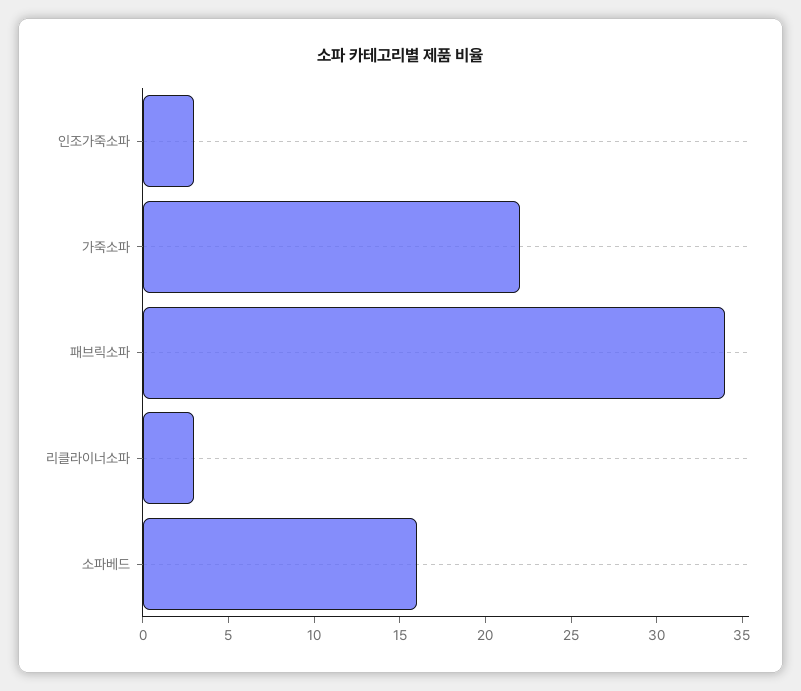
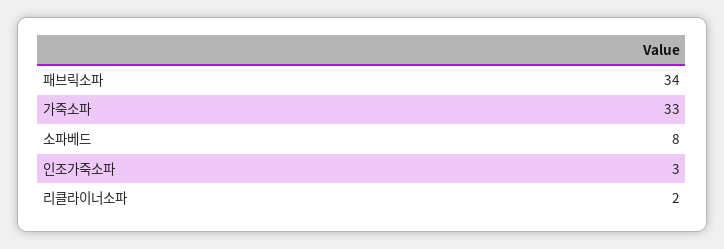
가죽소파: 22 -> 33
리클라이너소파: 3 -> 2
소파베드: 16 -> 8

